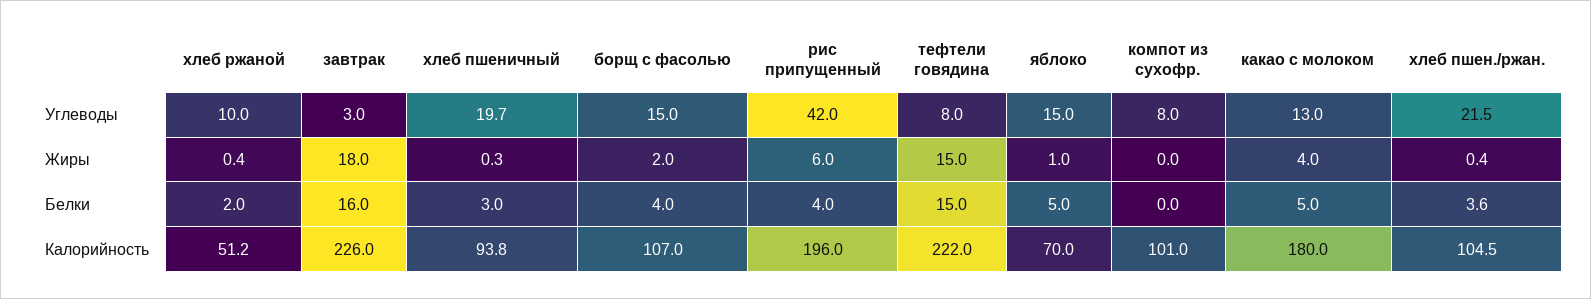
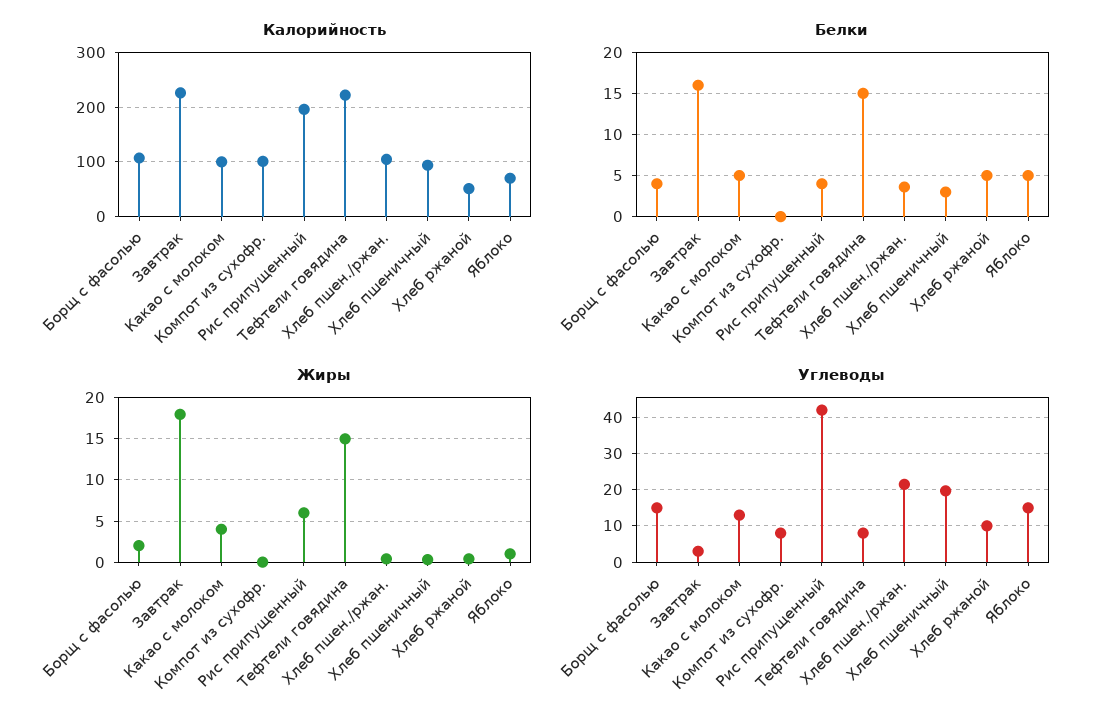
Белки, хлеб ржаной: 2 -> 5
Калорийность, какао с молоком: 180 -> 100

